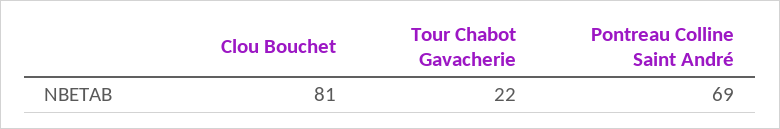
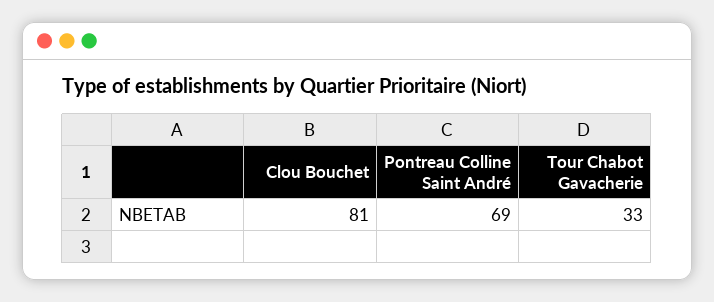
Tour Chabot Gavacherie: 22 -> 33

